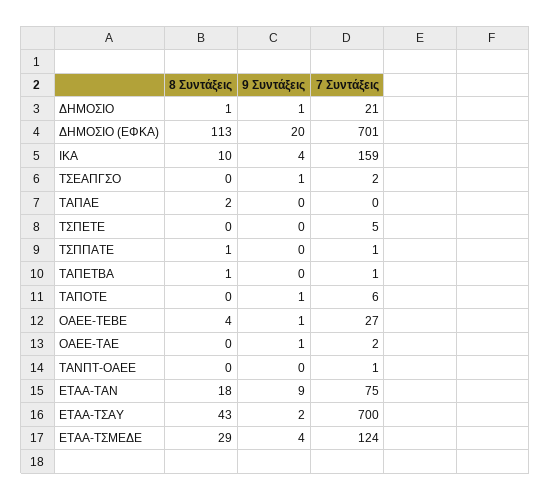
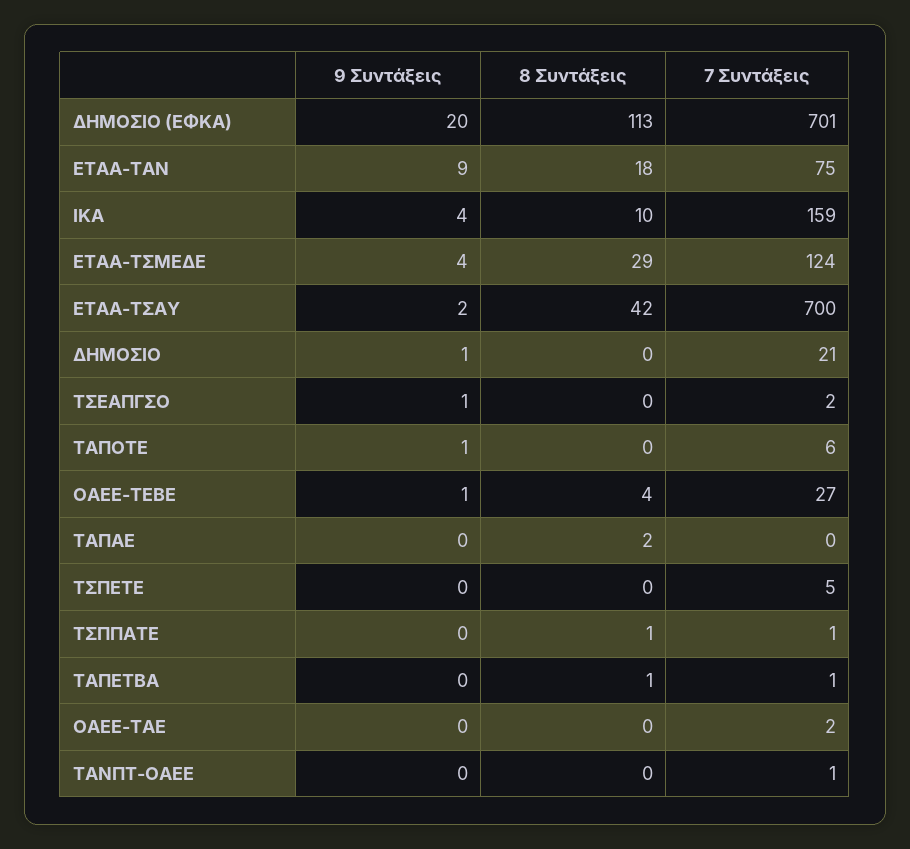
8 Συντάξεις, ΔΗΜΟΣΙΟ: 1 -> 0
9 Συντάξεις, ΟΑΕΕ-ΤΑΕ: 1 -> 0
8 Συντάξεις, ΕΤΑΑ-ΤΣΑΥ: 43 -> 42

